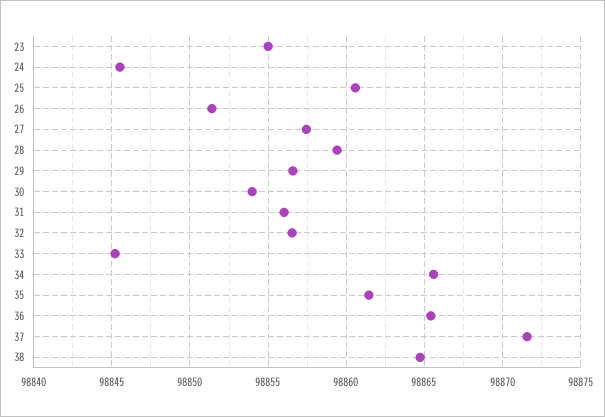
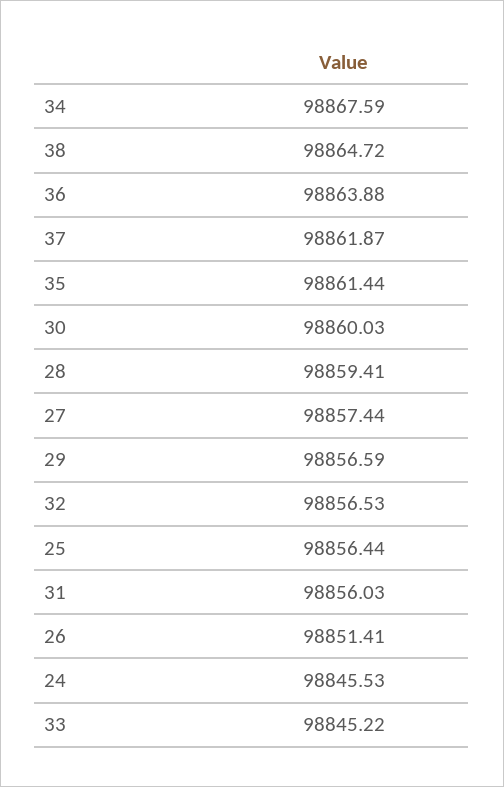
23: 98855 -> none
25: 98860.5 -> 98856.44
30: 98854 -> 98860.03
34: 98865.5 -> 98867.59
36: 98865.5 -> 98863.88
37: 98871.5 -> 98861.87

